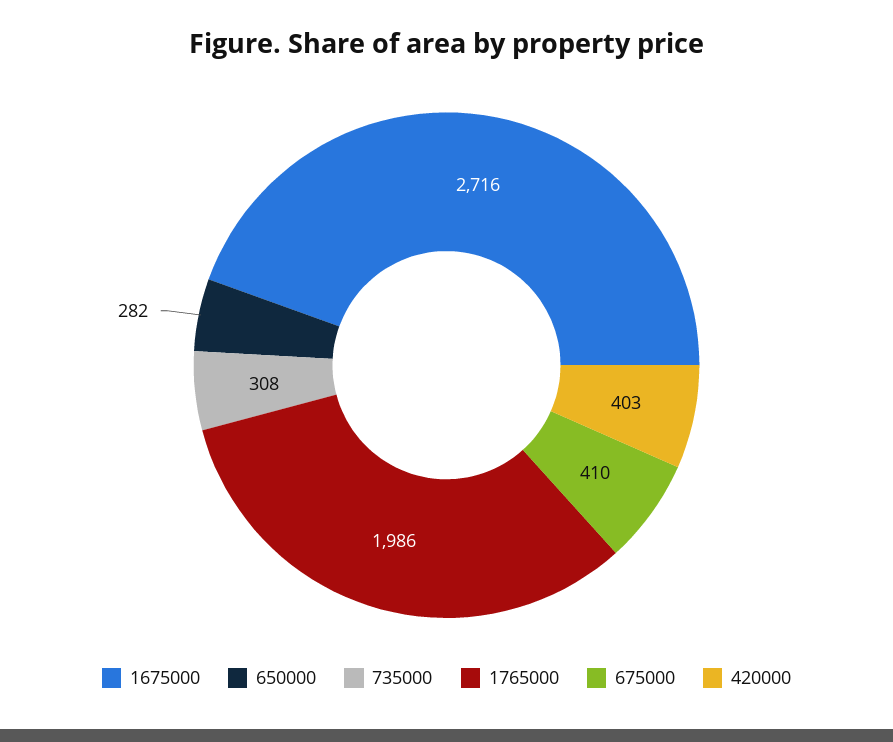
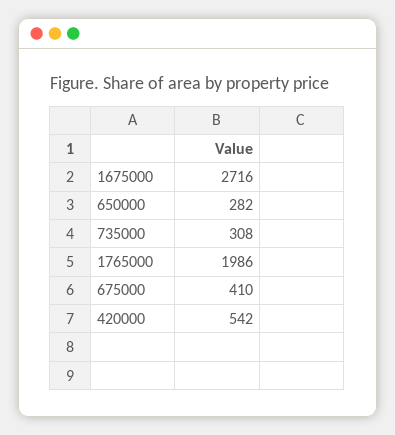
420000: 403 -> 542

